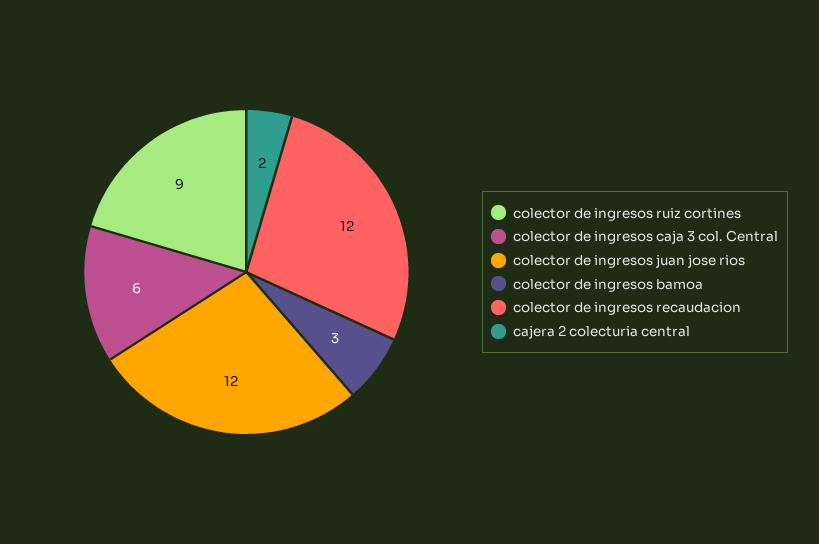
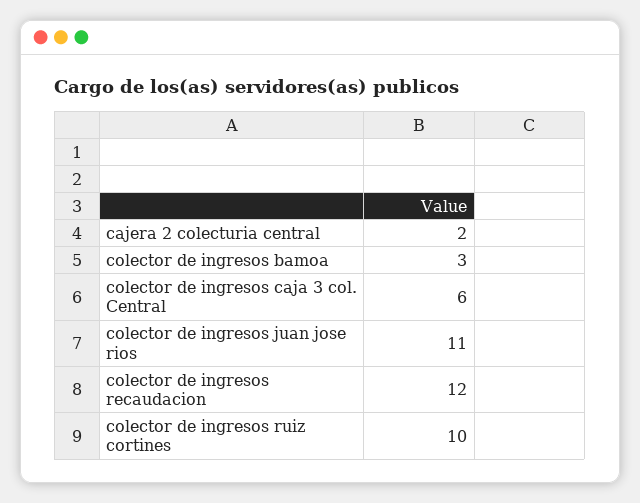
colector de ingresos ruiz cortines: 9 -> 10
colector de ingresos juan jose rios: 12 -> 11

